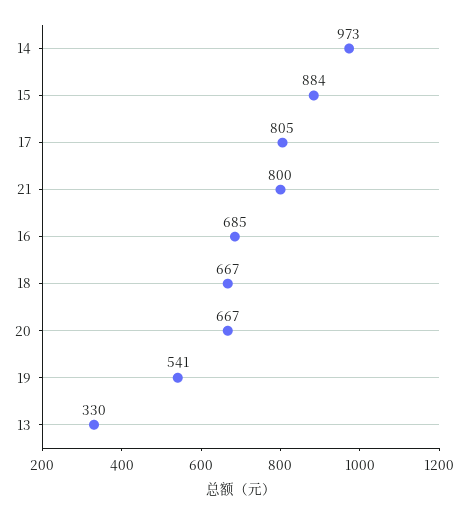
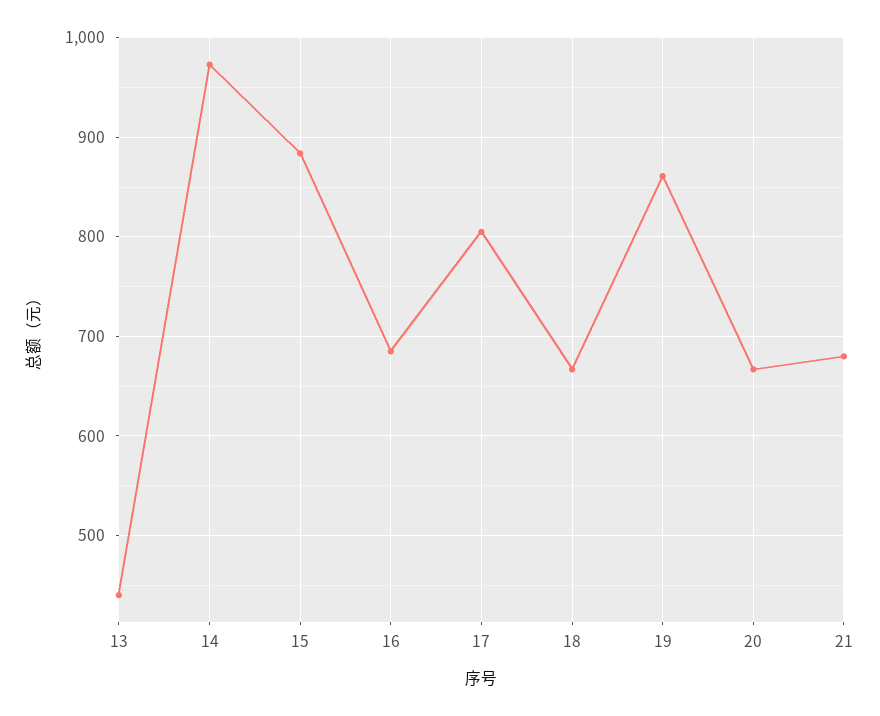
21: 800 -> 680
19: 541 -> 860
13: 330 -> 440

